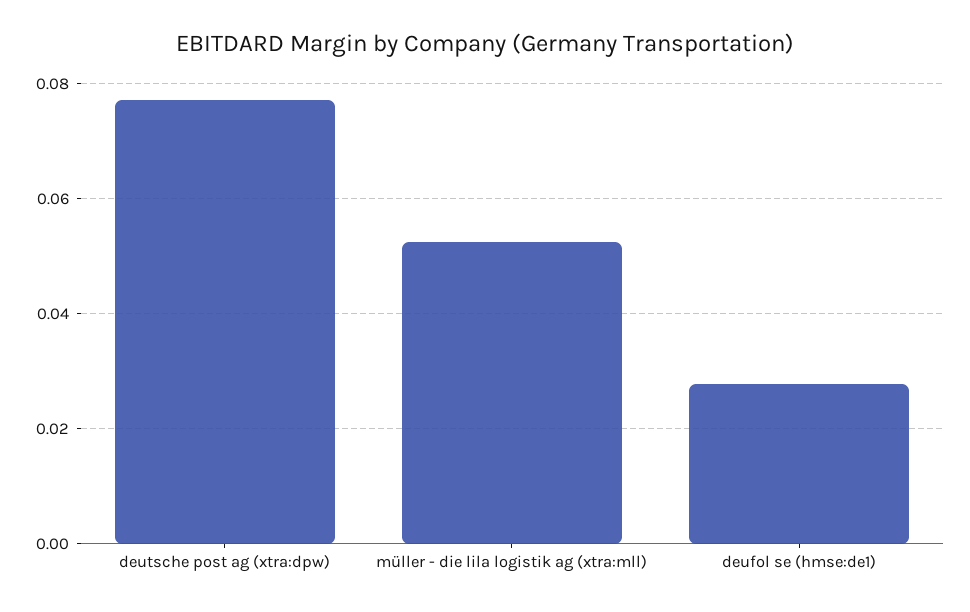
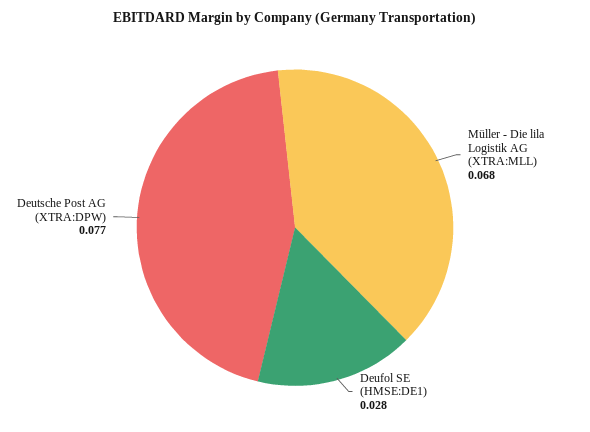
müller - die lila logistik ag (xtra:mll): 0.052 -> 0.068

